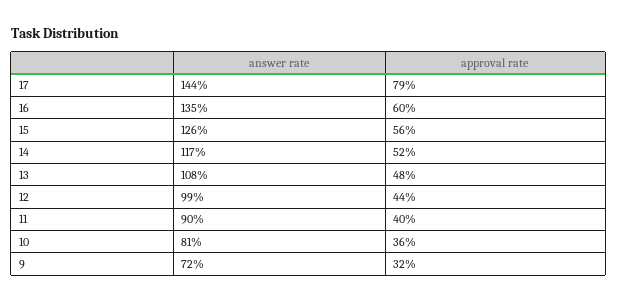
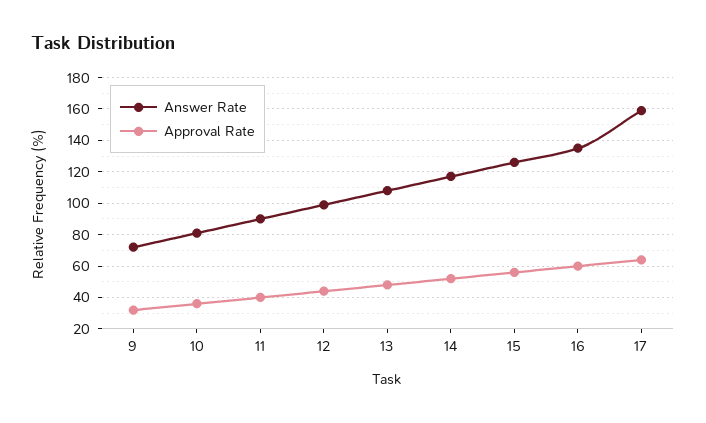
answer rate, 17: 144 -> 160
approval rate, 17: 79 -> 65

